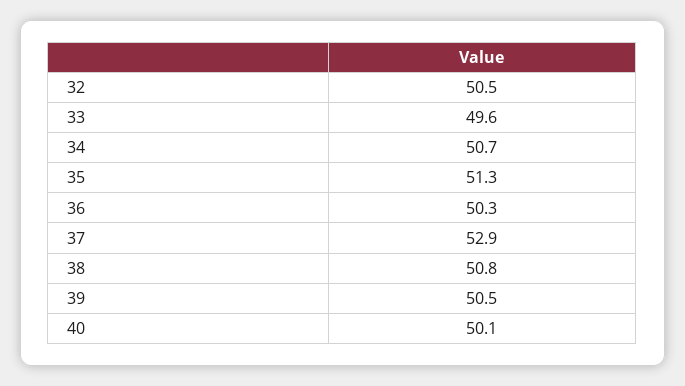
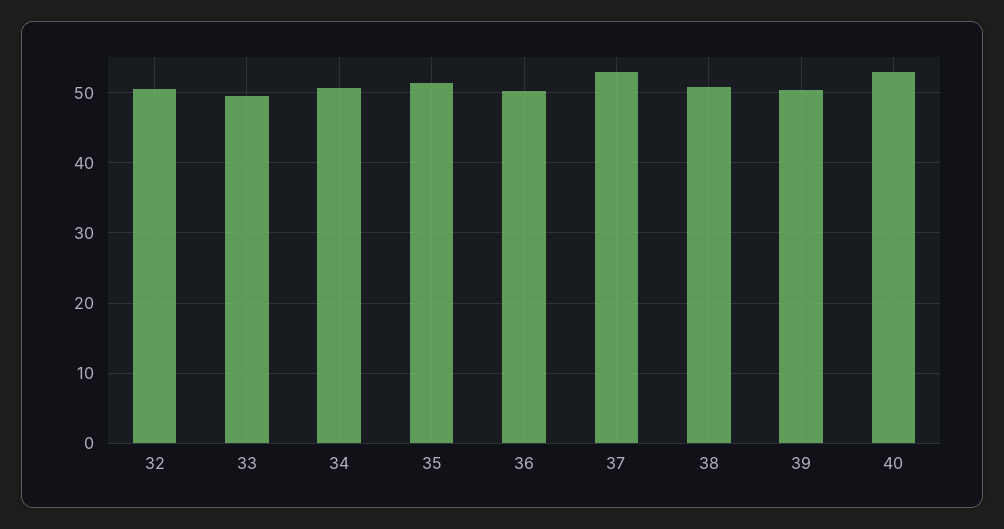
40: 50.1 -> 53

